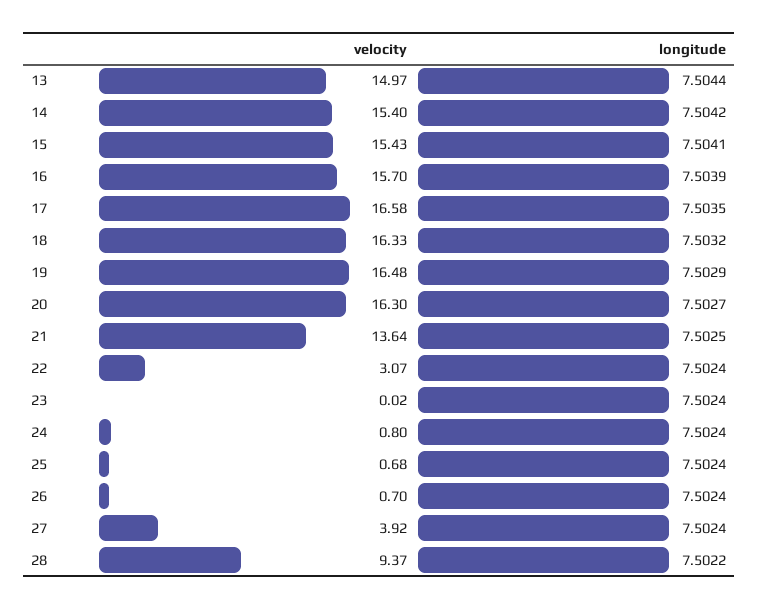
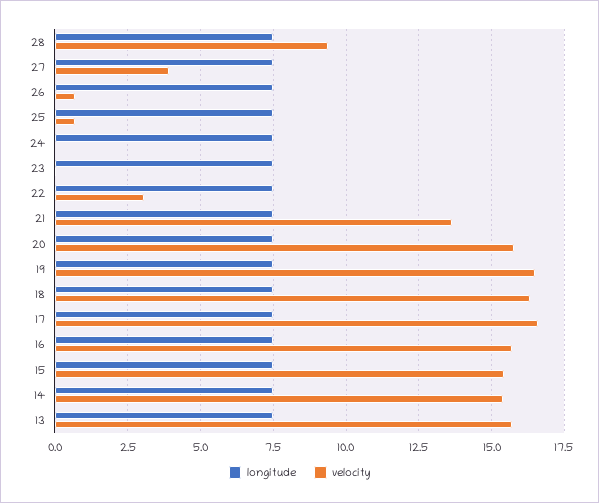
velocity, 13: 14.97 -> 15.75
velocity, 20: 16.3 -> 15.75
velocity, 24: 0.8 -> 0

